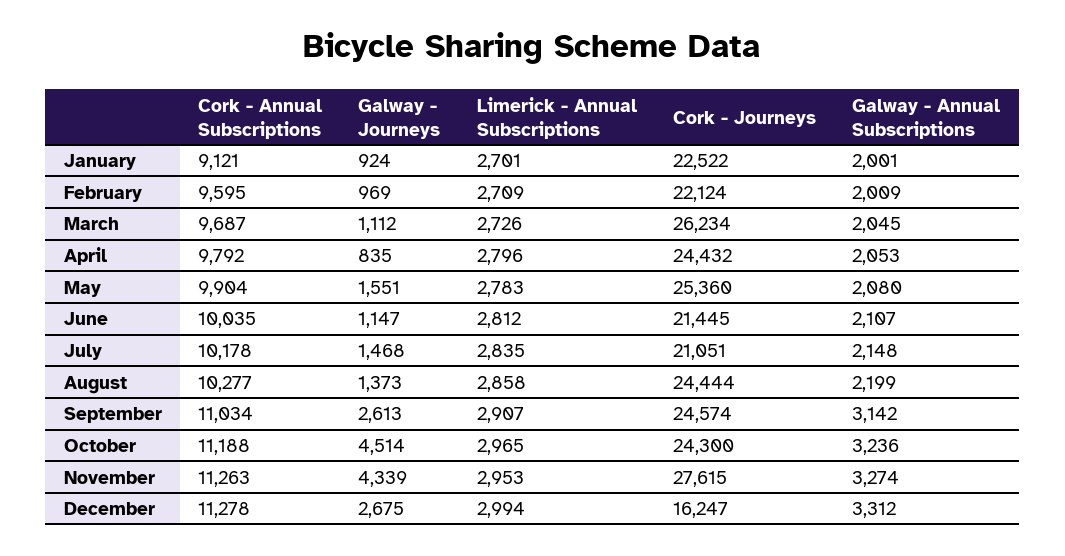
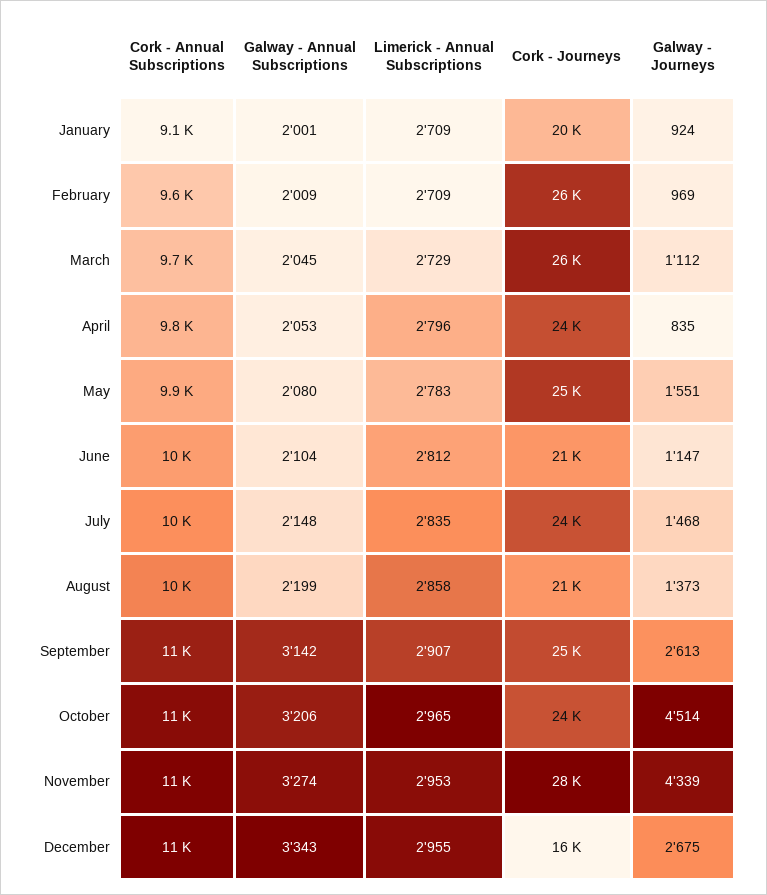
Limerick - Annual Subscriptions, January: 2701 -> 2709
Cork - Journeys, January: 22522 -> 20000
Cork - Journeys, February: 22124 -> 26000
Limerick - Annual Subscriptions, March: 2726 -> 2729
Galway - Annual Subscriptions, June: 2107 -> 2104
Cork - Journeys, July: 21051 -> 24000
Cork - Journeys, August: 24444 -> 21000
Galway - Annual Subscriptions, October: 3236 -> 3206
Limerick - Annual Subscriptions, December: 2994 -> 2955
Galway - Annual Subscriptions, December: 3312 -> 3343

